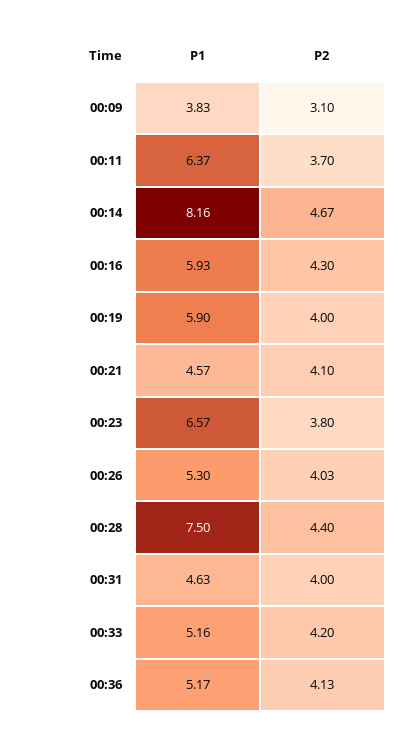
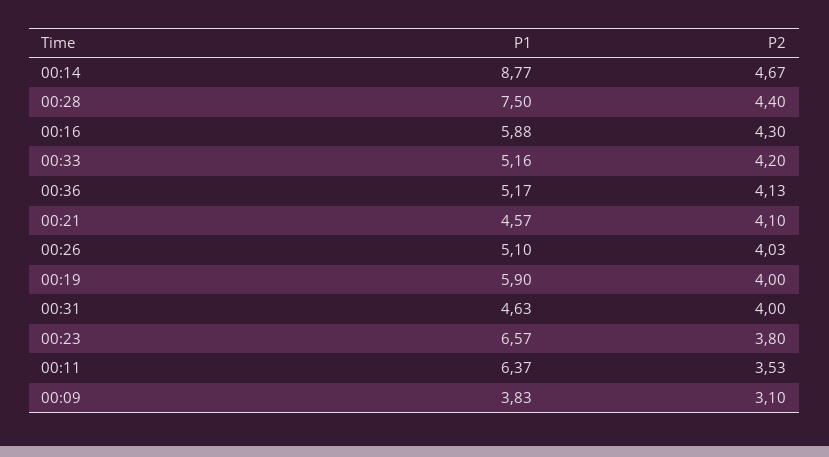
P2, 00:11: 3.7 -> 3.53
P1, 00:14: 8.16 -> 8.77
P1, 00:16: 5.93 -> 5.88
P1, 00:26: 5.3 -> 5.1

